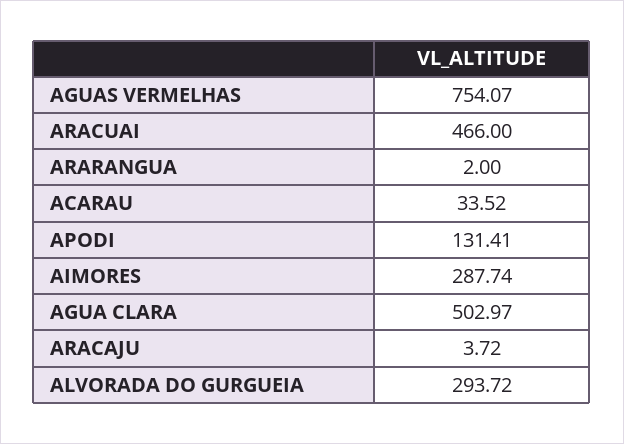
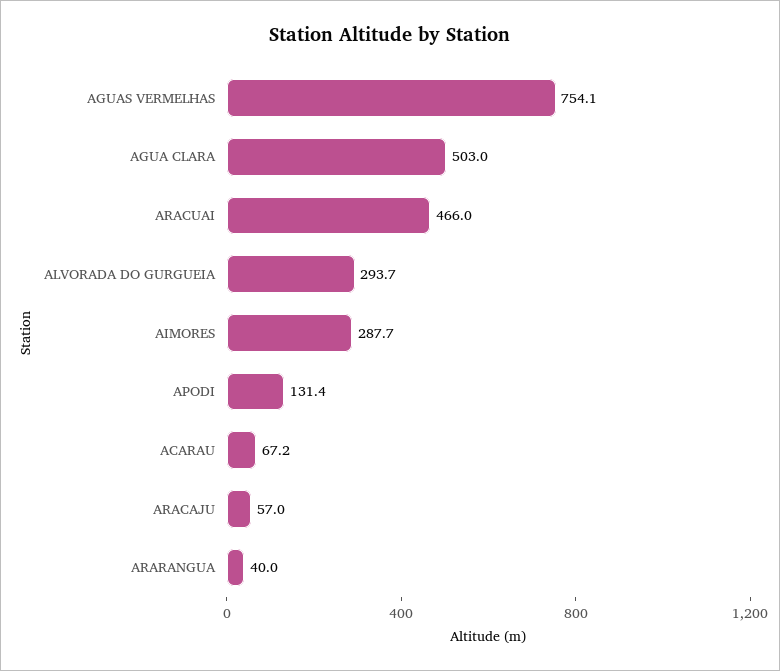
ARARANGUA: 2 -> 40
ACARAU: 33.52 -> 67.2
ARACAJU: 3.72 -> 57

